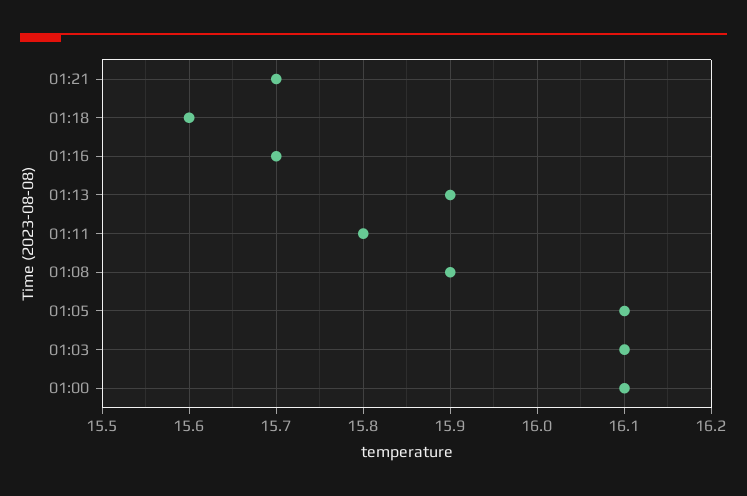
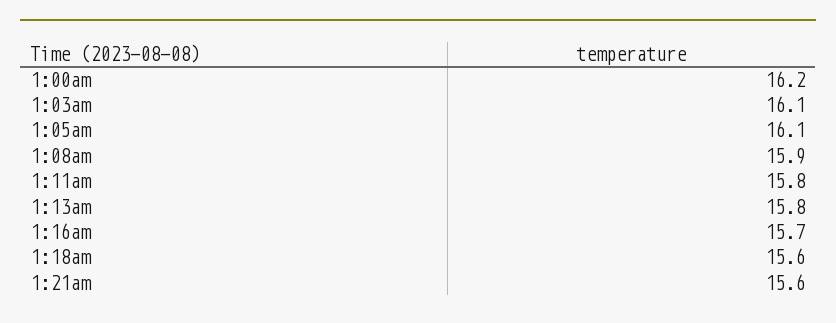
01:21: 15.7 -> 15.6
01:13: 15.9 -> 15.8
01:00: 16.1 -> 16.2

